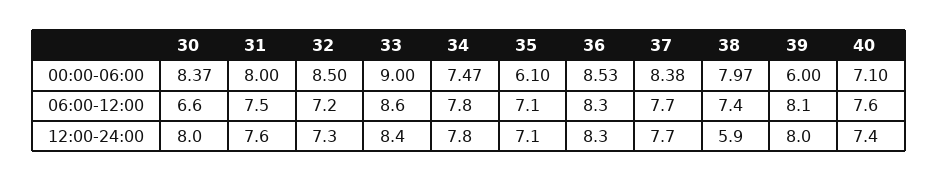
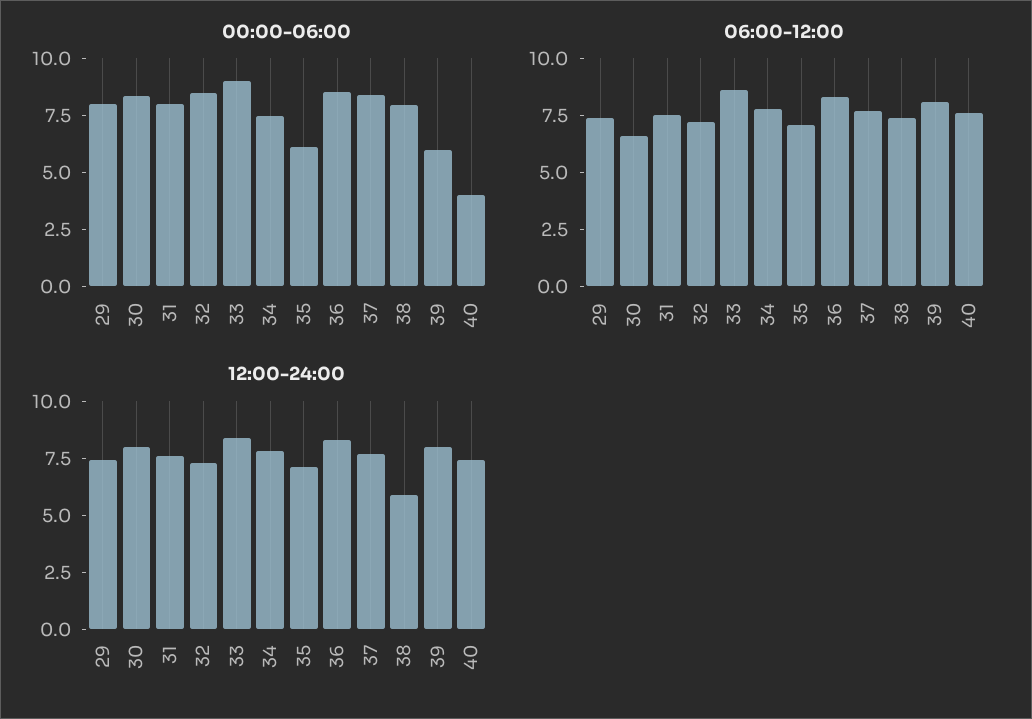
00:00-06:00, 40: 7.1 -> 4
00:00-06:00, 29: none -> 8
06:00-12:00, 29: none -> 7.5
12:00-24:00, 29: none -> 7.5

